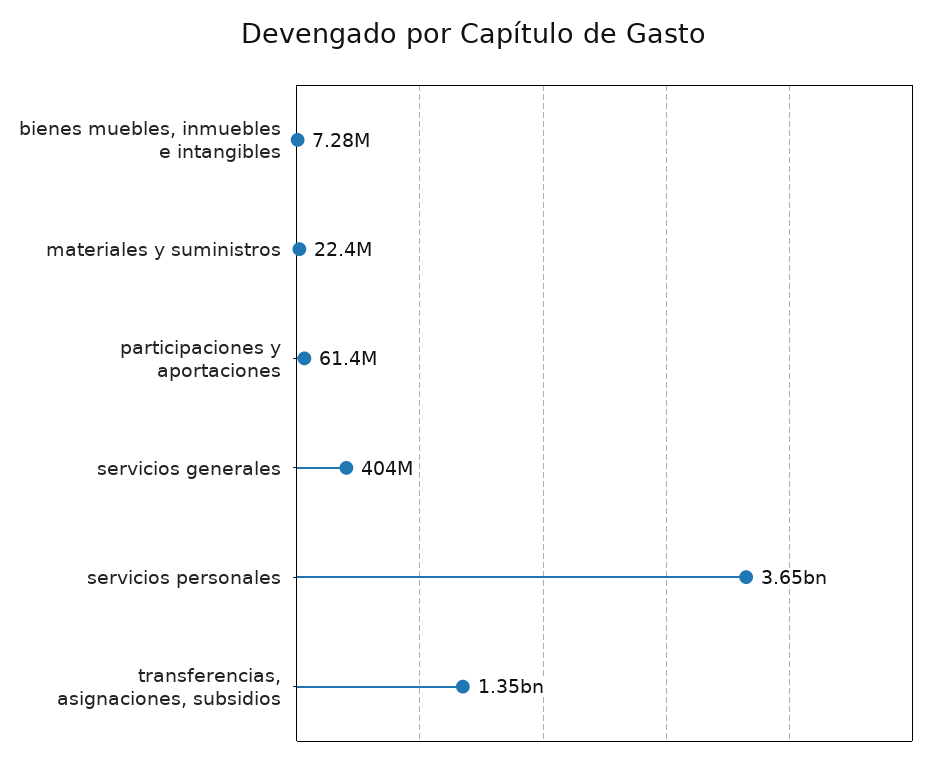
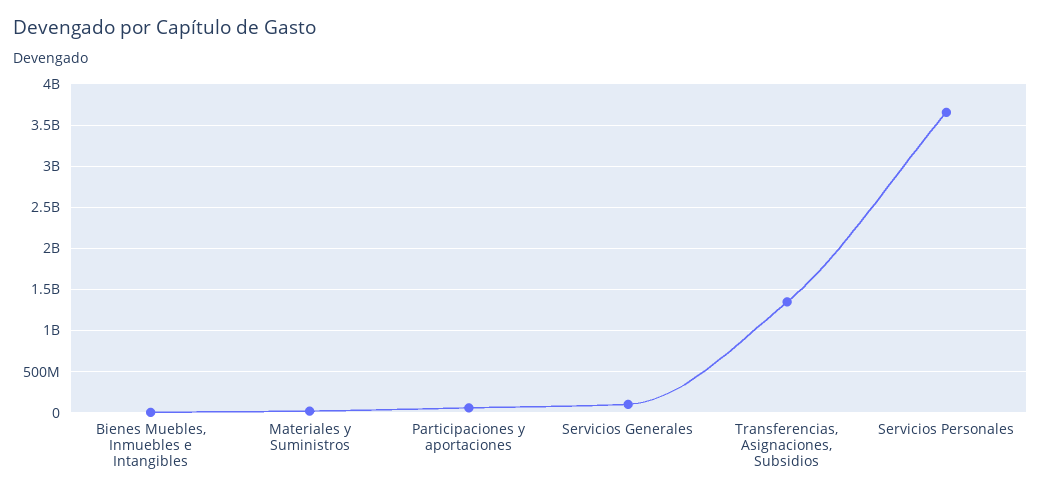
servicios generales: 404000000 -> 100000000

